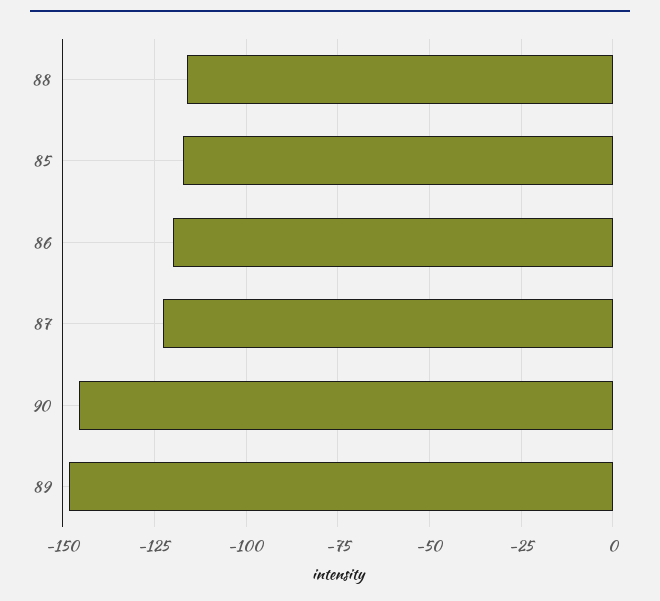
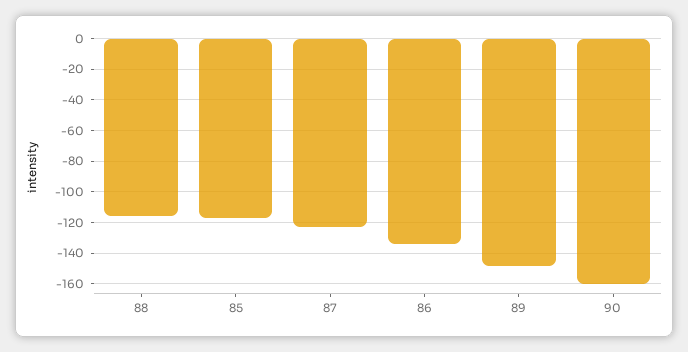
86: -120 -> -135
90: -145 -> -160

